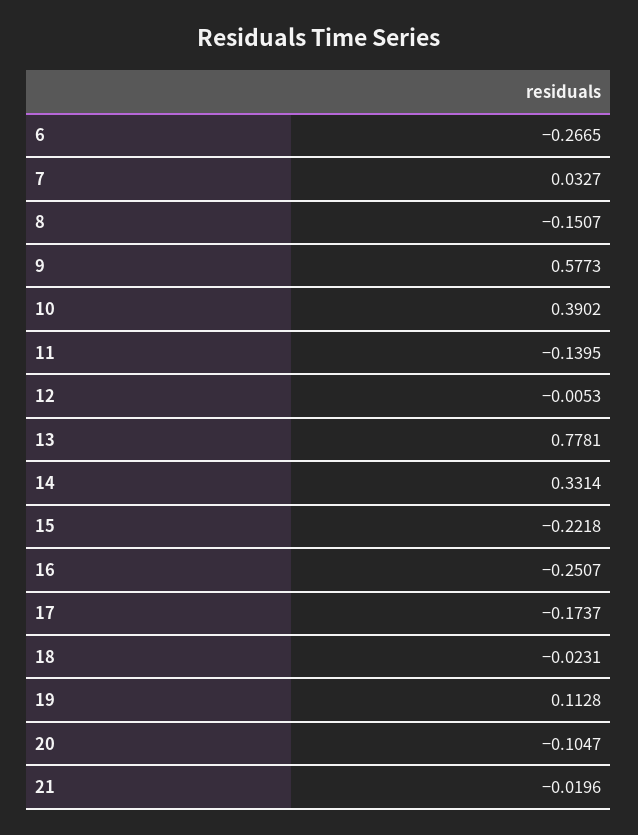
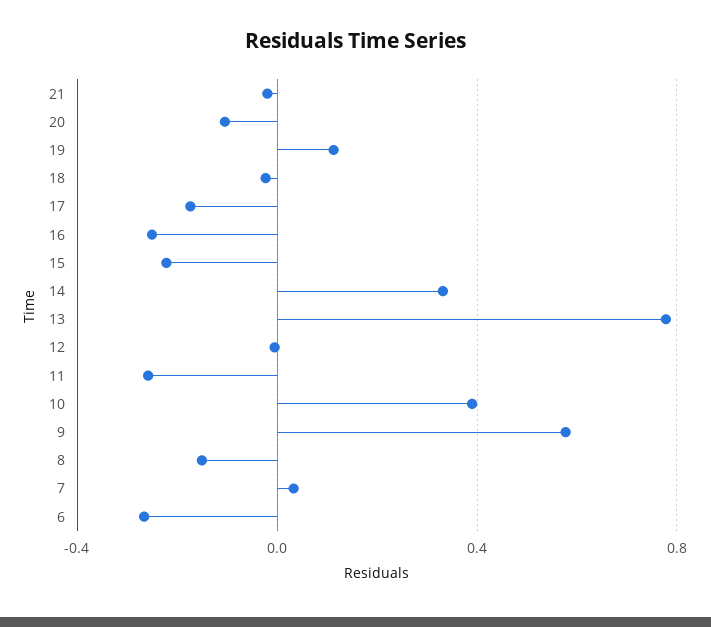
11: -0.1395 -> -0.25

